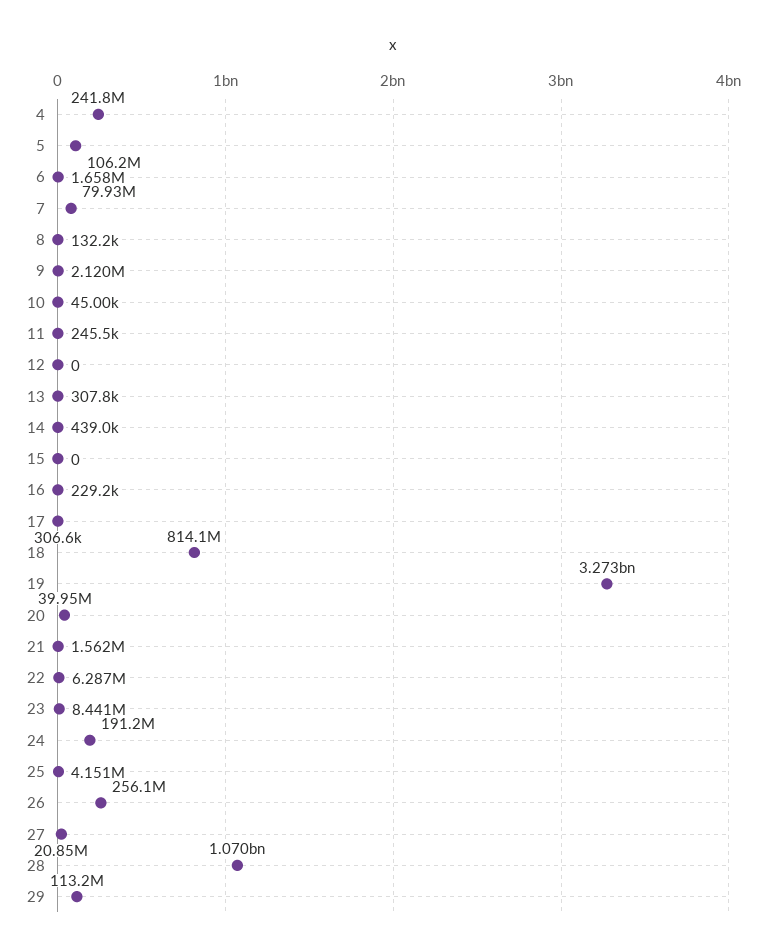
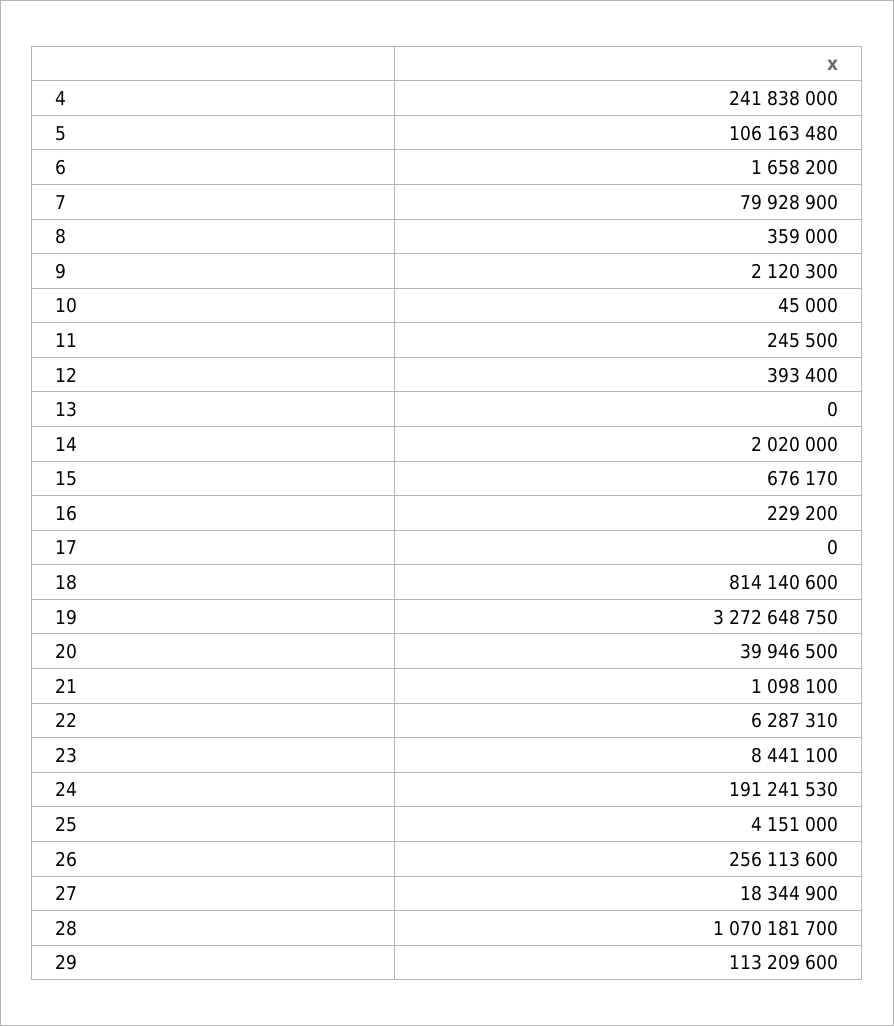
8: 132200 -> 359000
12: 0 -> 393400
13: 307800 -> 0
14: 439000 -> 2020000
15: 0 -> 676170
17: 306600 -> 0
21: 1562000 -> 1098100
27: 20850000 -> 18344900

